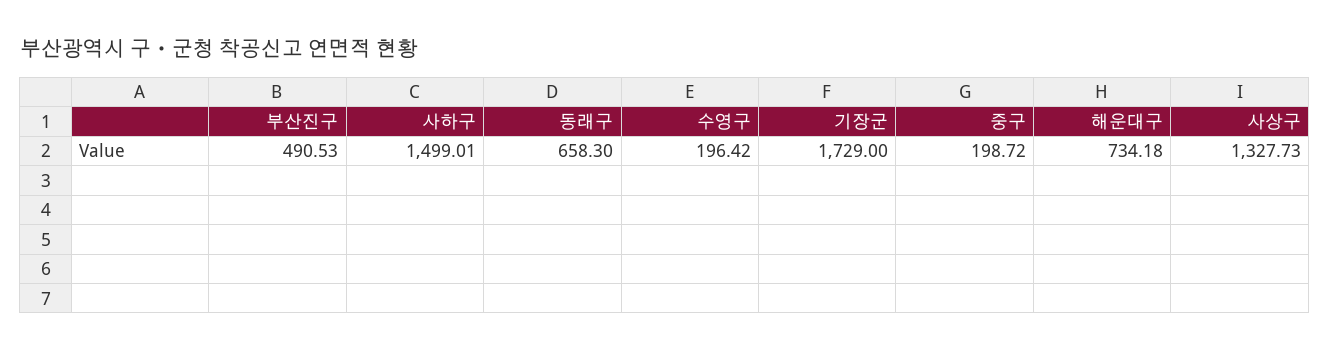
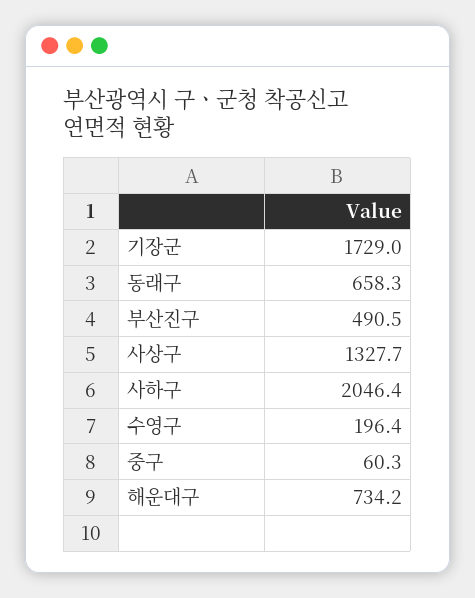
사하구: 1499.01 -> 2046.4
중구: 198.72 -> 60.3

